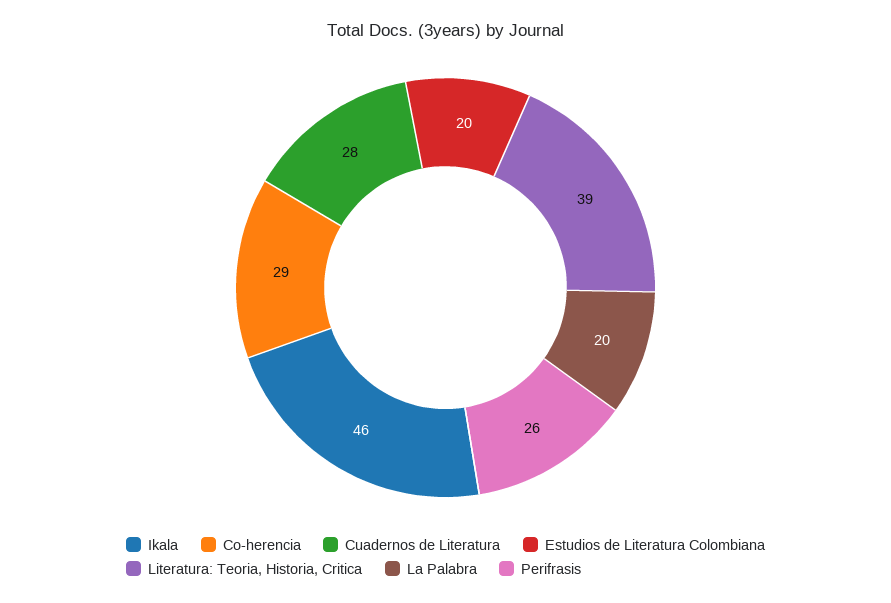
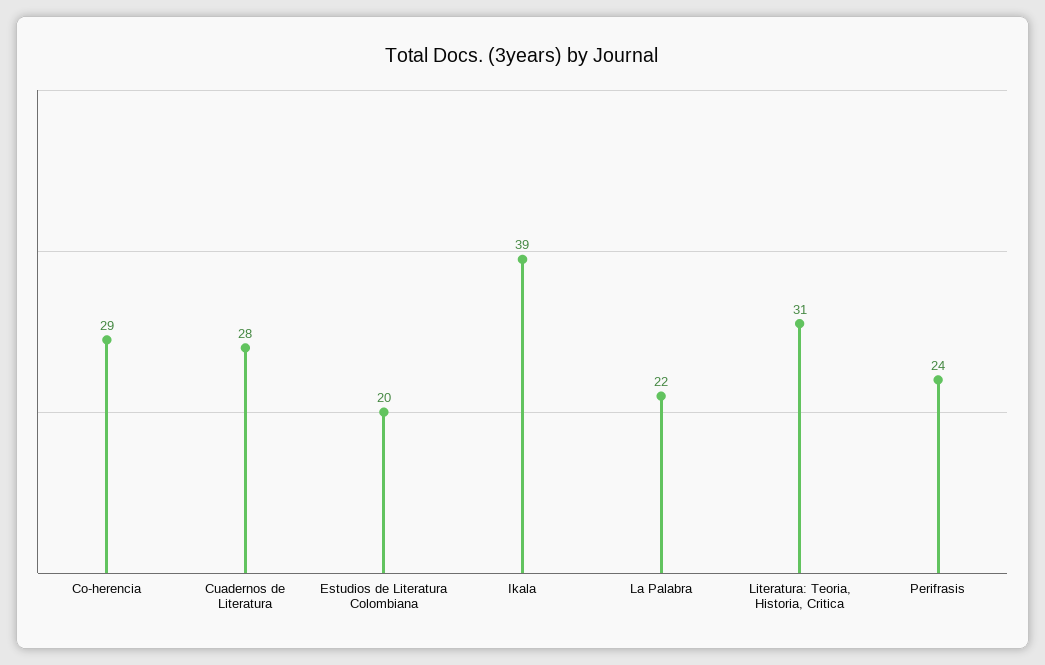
Ikala: 46 -> 39
Literatura: Teoria, Historia, Critica: 39 -> 31
La Palabra: 20 -> 22
Perifrasis: 26 -> 24

